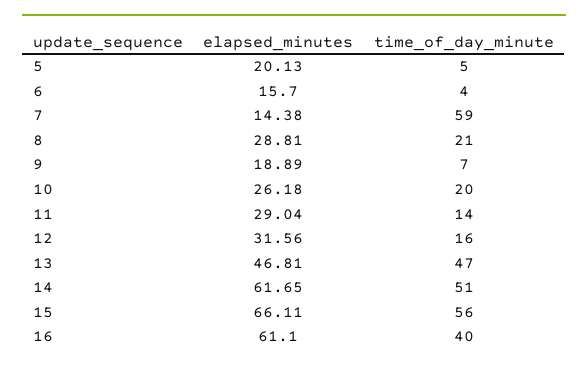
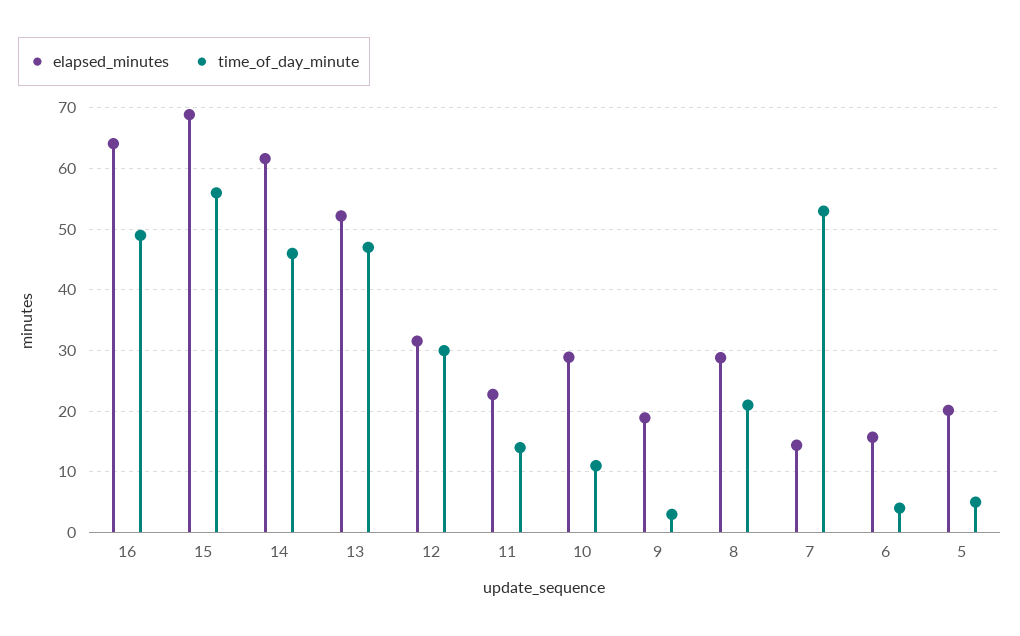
time_of_day_minute, 7: 59 -> 53
time_of_day_minute, 9: 7 -> 3
elapsed_minutes, 10: 26.18 -> 29
time_of_day_minute, 10: 20 -> 11
elapsed_minutes, 11: 29.04 -> 23
time_of_day_minute, 12: 16 -> 30
elapsed_minutes, 13: 46.81 -> 52
time_of_day_minute, 14: 51 -> 46
elapsed_minutes, 15: 66.11 -> 69
elapsed_minutes, 16: 61.1 -> 64
time_of_day_minute, 16: 40 -> 49

